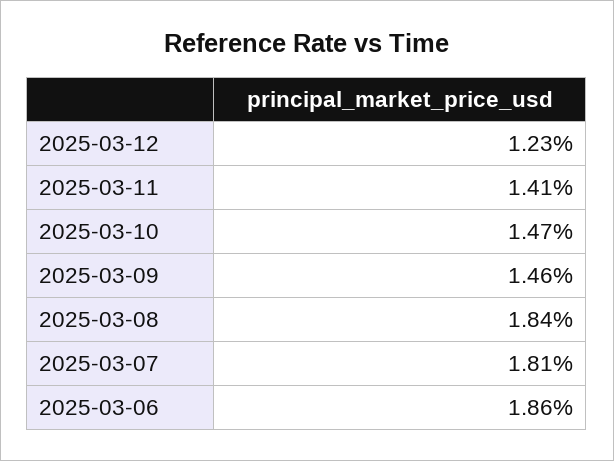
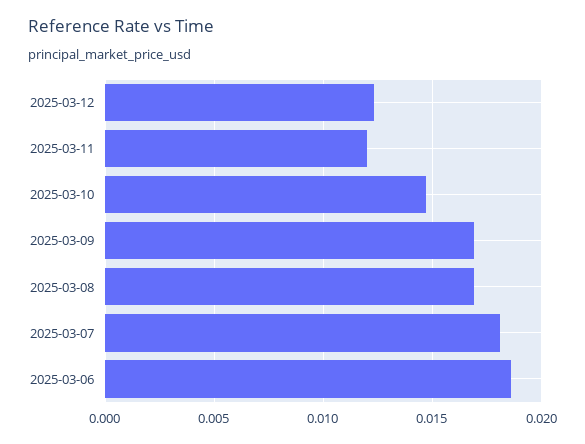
2025-03-11: 0.0141 -> 0.012
2025-03-09: 0.0146 -> 0.017
2025-03-08: 0.0184 -> 0.017

